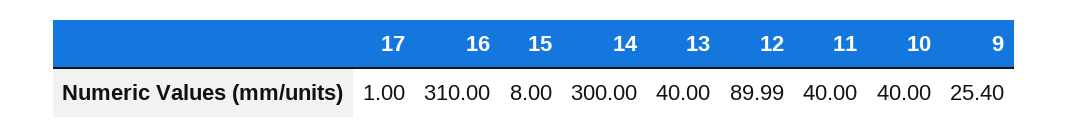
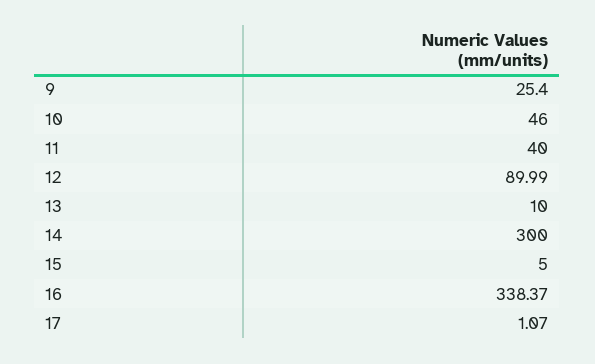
17: 1 -> 1.07
16: 310 -> 338.37
15: 8 -> 5
13: 40 -> 10
10: 40 -> 46

